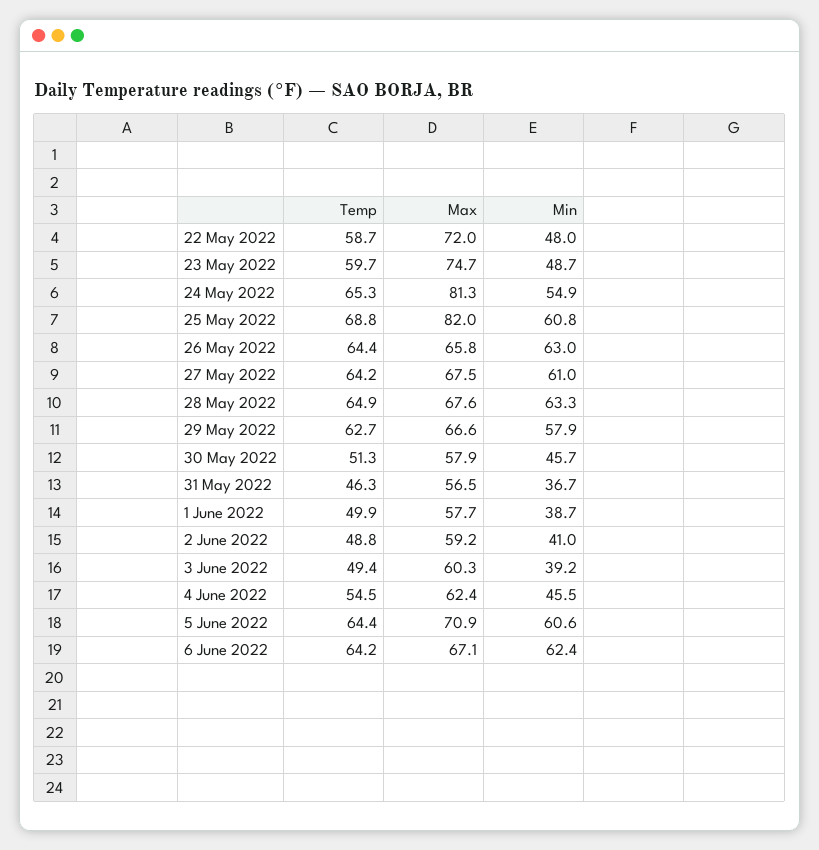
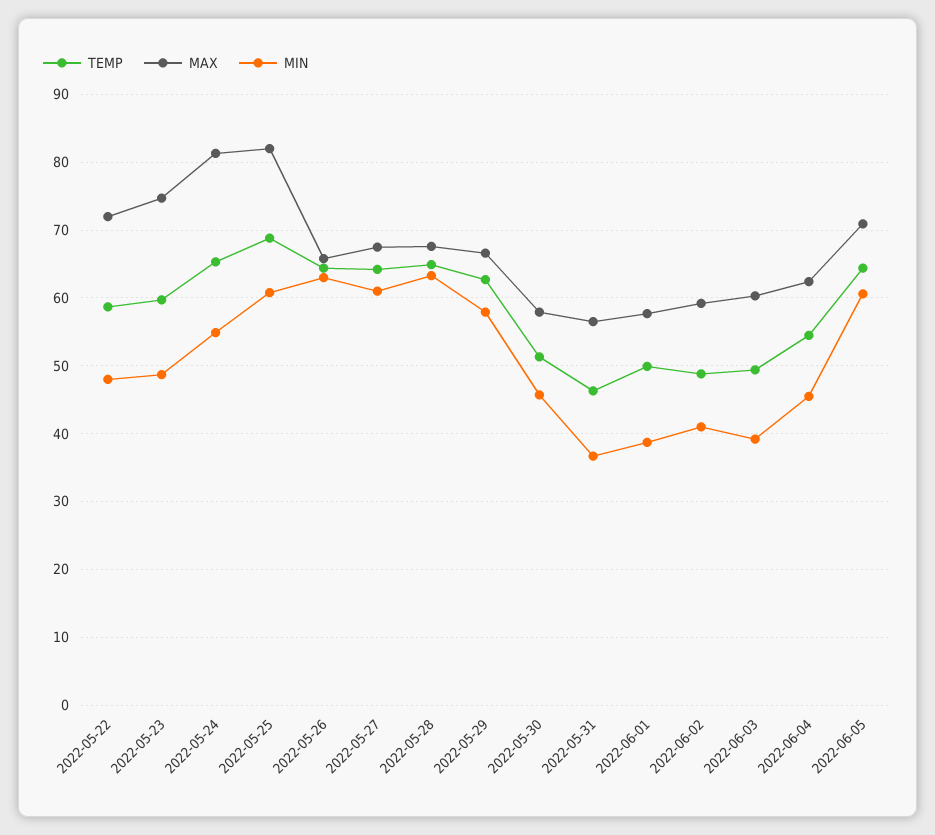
Temp, 6 June 2022: 64.2 -> none
Max, 6 June 2022: 67.1 -> none
Min, 6 June 2022: 62.4 -> none

